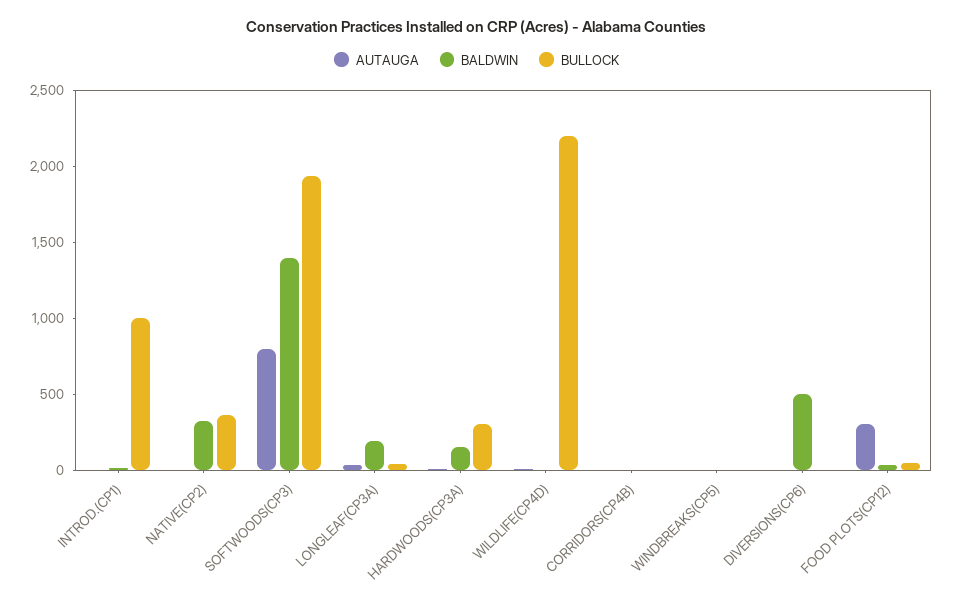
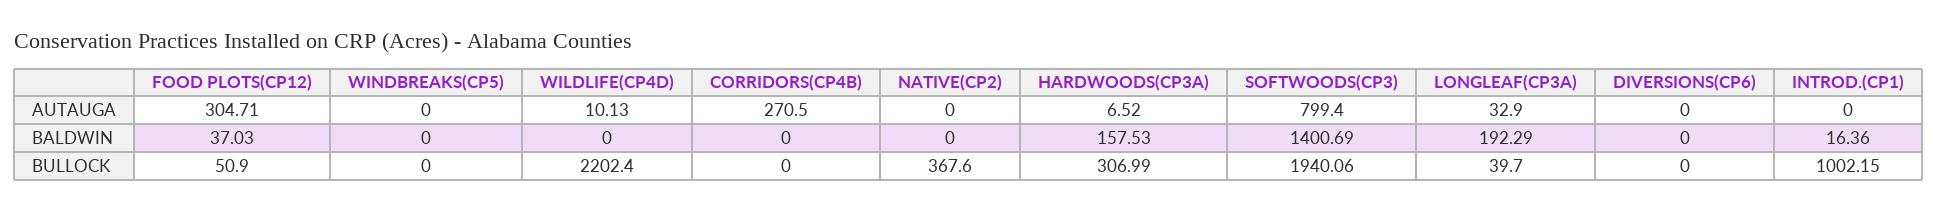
BALDWIN, NATIVE(CP2): 300 -> 0
AUTAUGA, CORRIDORS(CP4B): 0 -> 270.5
BALDWIN, DIVERSIONS(CP6): 500 -> 0

